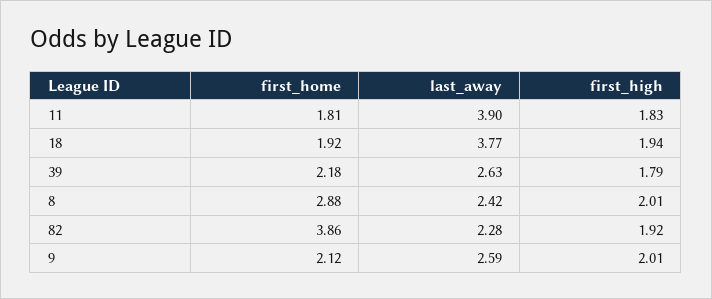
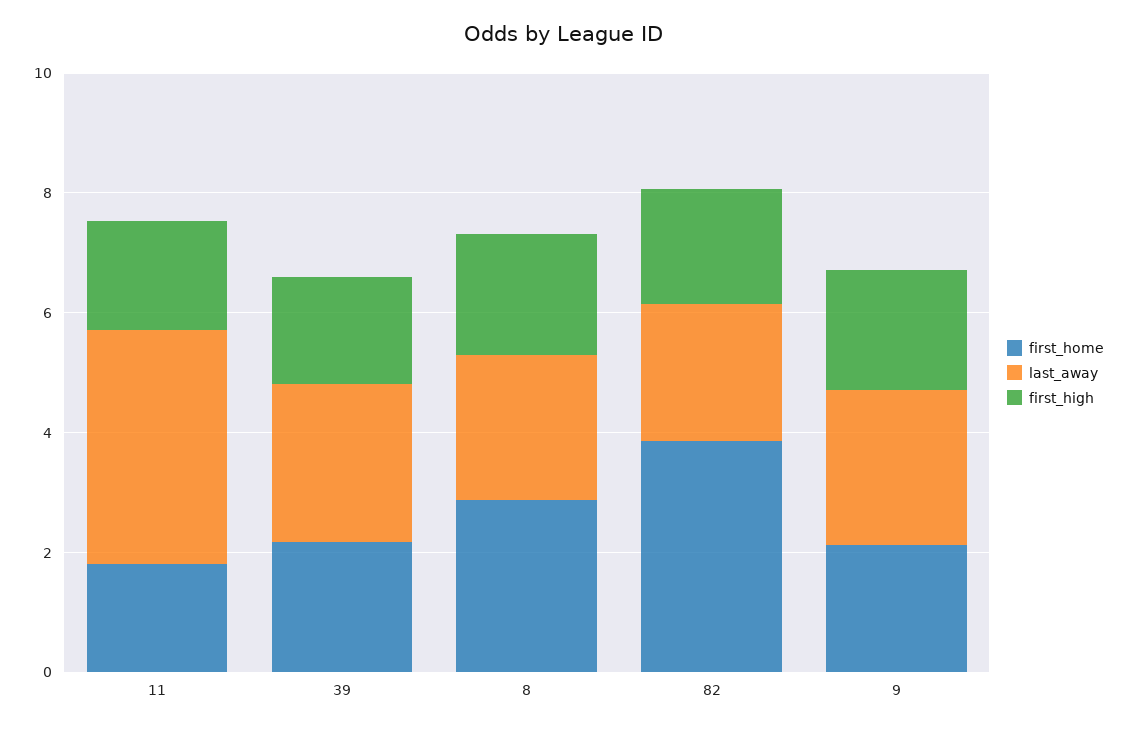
first_home, 18: 1.92 -> none
last_away, 18: 3.77 -> none
first_high, 18: 1.94 -> none

